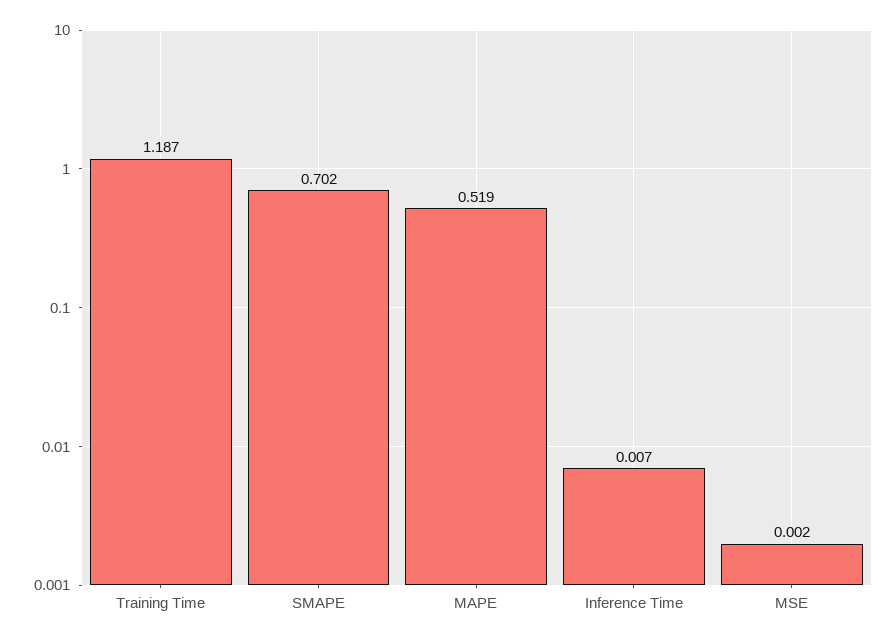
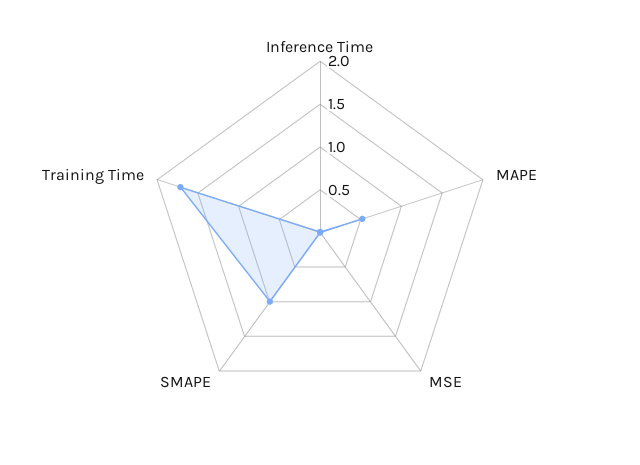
Training Time: 1.187 -> 1.7
SMAPE: 0.702 -> 1

